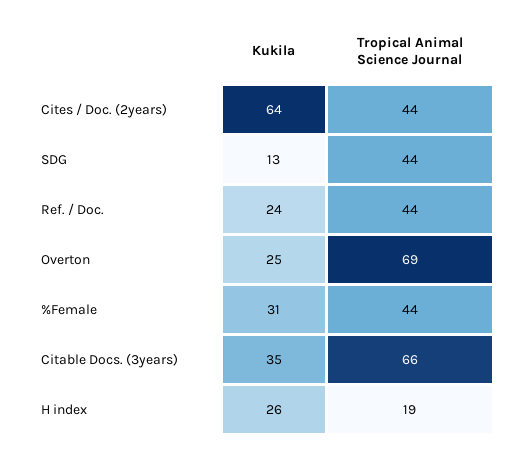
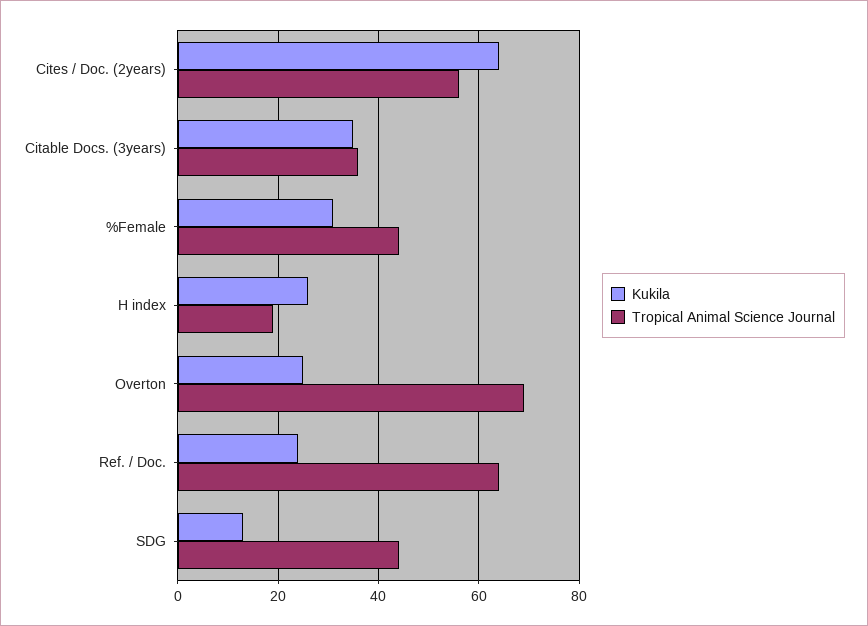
Tropical Animal Science Journal, Cites / Doc. (2years): 44 -> 55
Tropical Animal Science Journal, Ref. / Doc.: 44 -> 65
Tropical Animal Science Journal, Citable Docs. (3years): 66 -> 35

